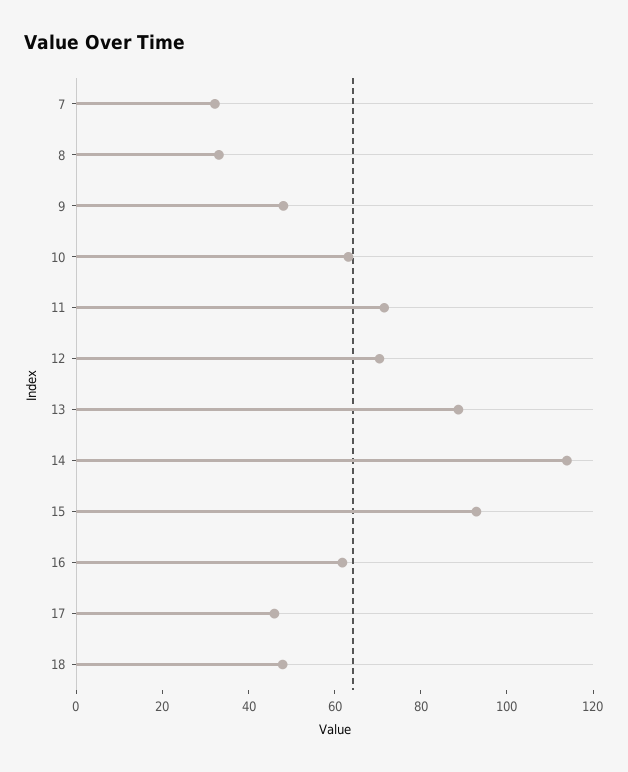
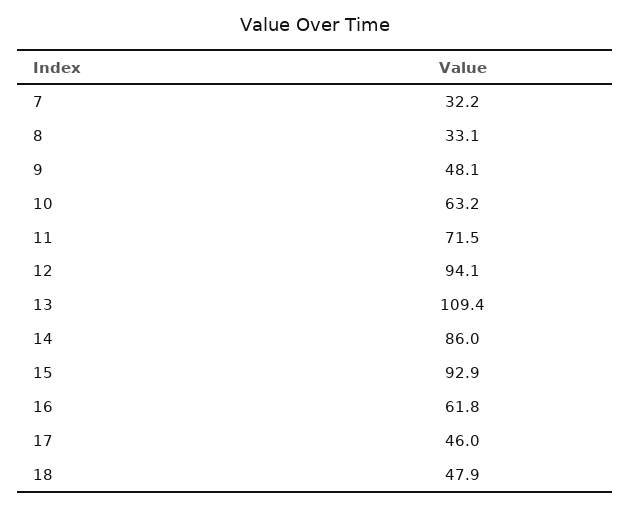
12: 70 -> 94.1
13: 90 -> 109.4
14: 115 -> 86

